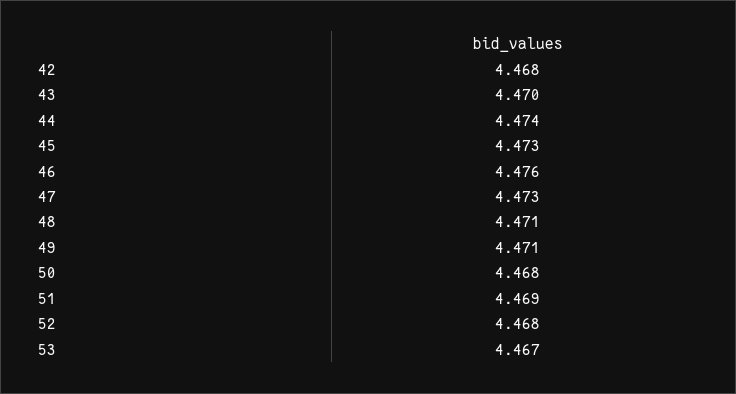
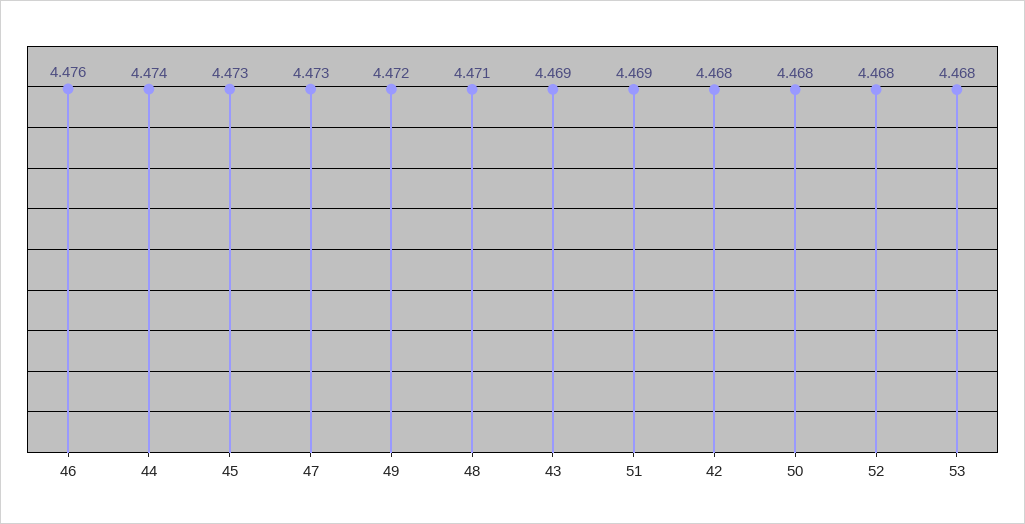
43: 4.47 -> 4.469
49: 4.471 -> 4.472
53: 4.467 -> 4.468

